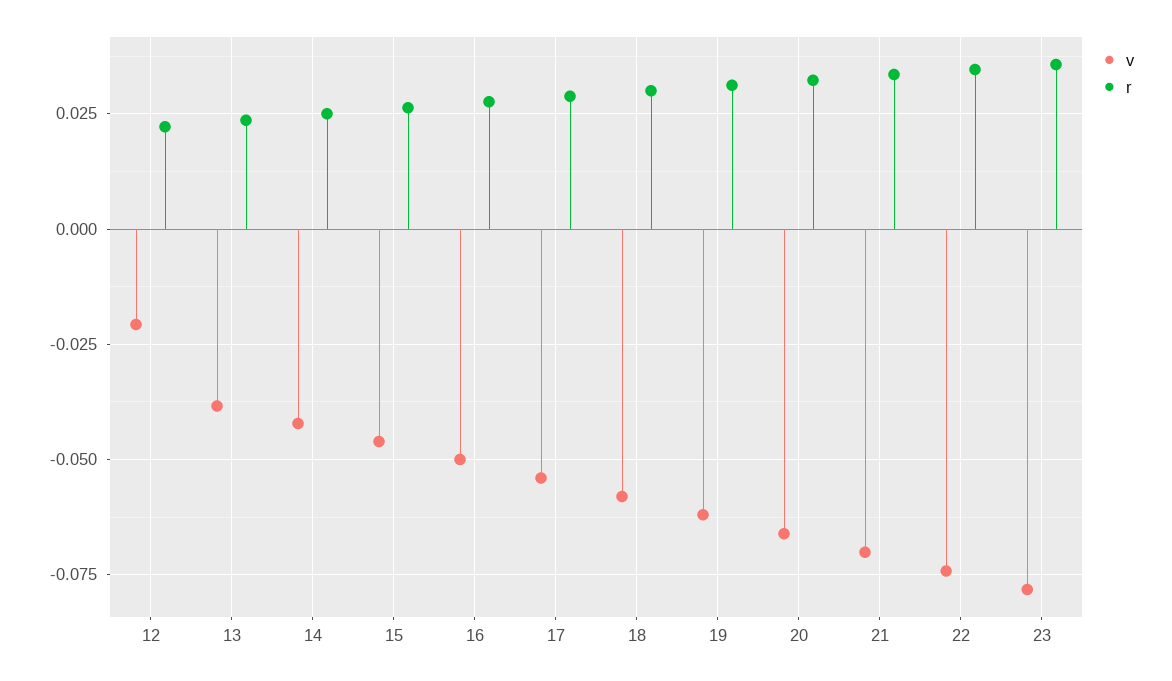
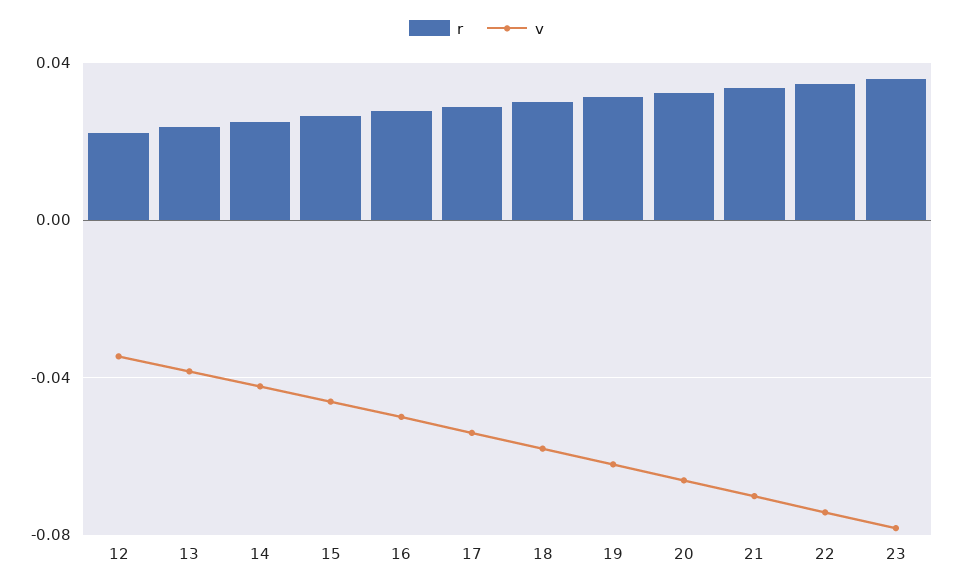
v, 12: -0.02 -> -0.035

